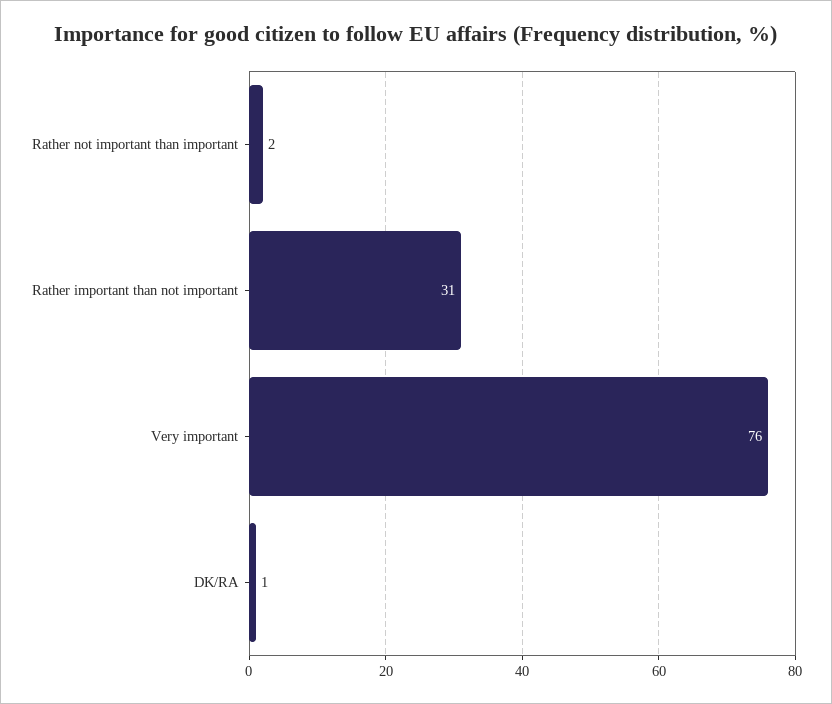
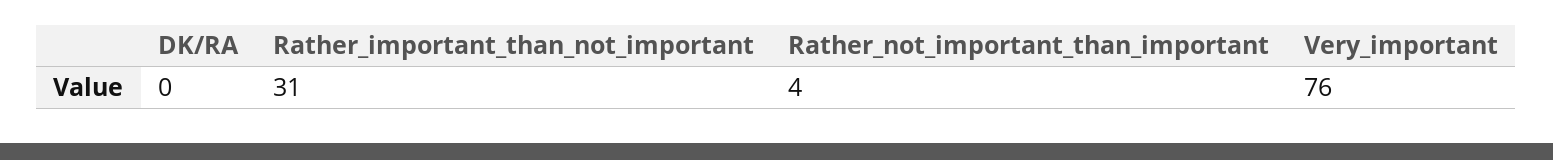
Rather not important than important: 2 -> 4
DK/RA: 1 -> 0

